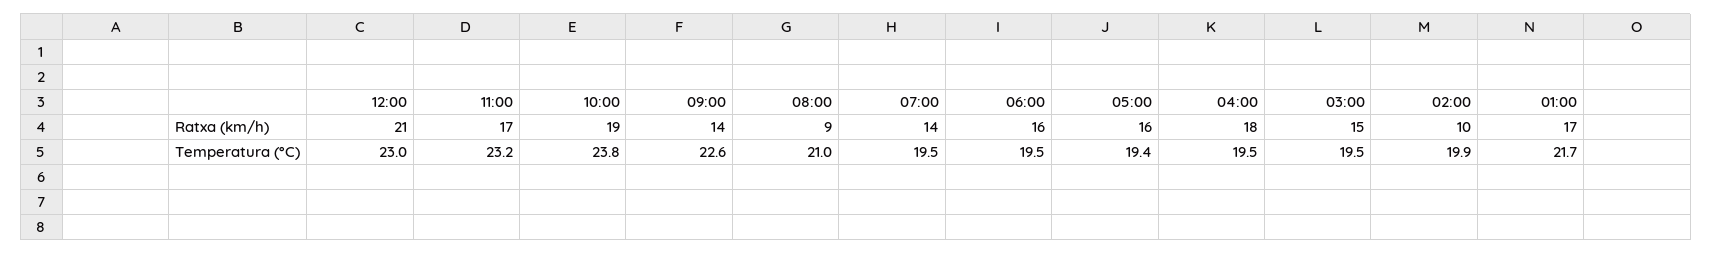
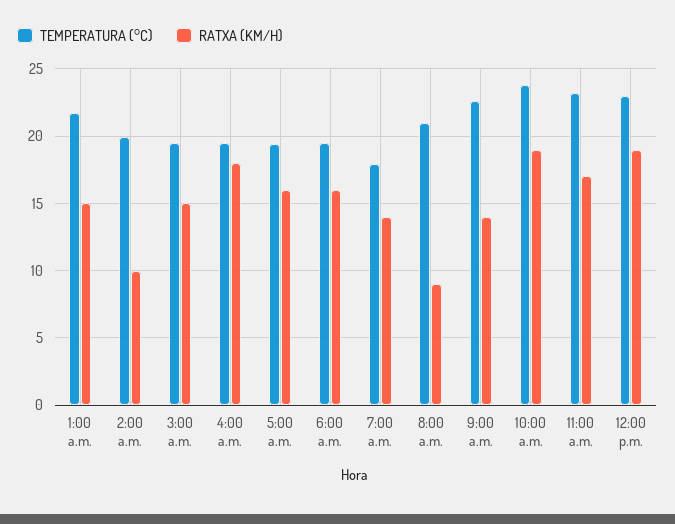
Ratxa (km/h), 12:00: 21 -> 19
Ratxa (km/h), 01:00: 17 -> 15
Temperatura (°C), 07:00: 19.5 -> 18

